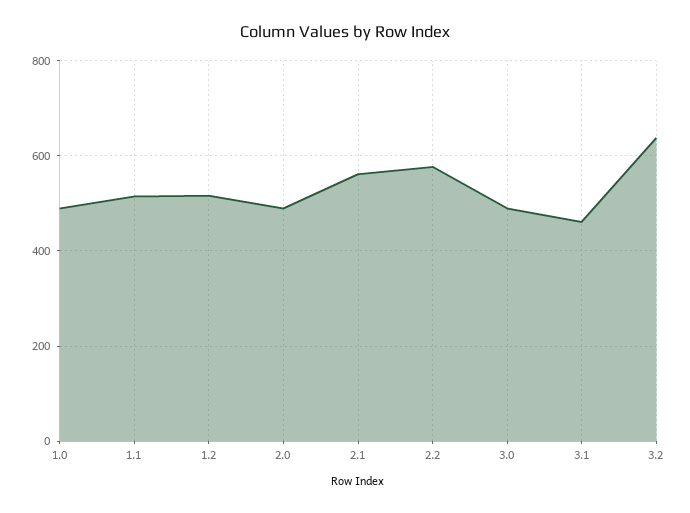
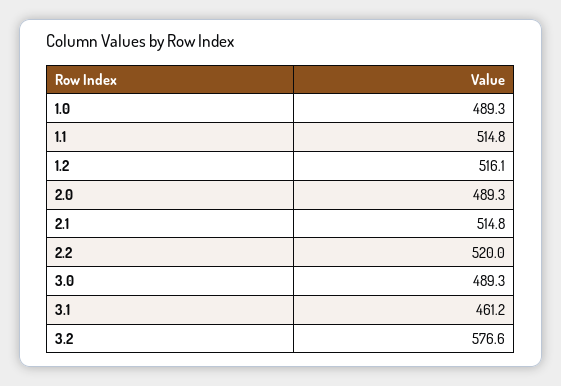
2.1: 560 -> 514.8
2.2: 580 -> 520
3.2: 640 -> 576.6

